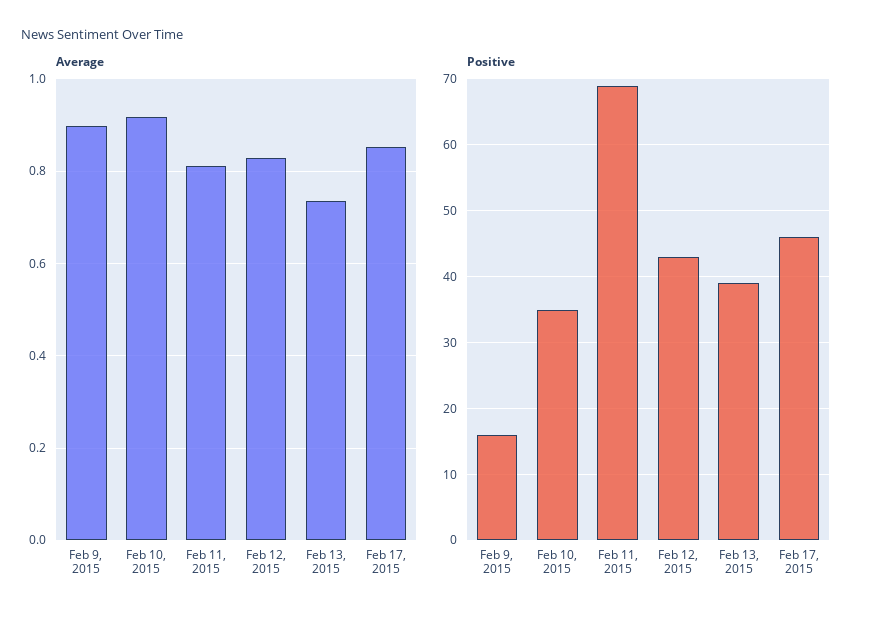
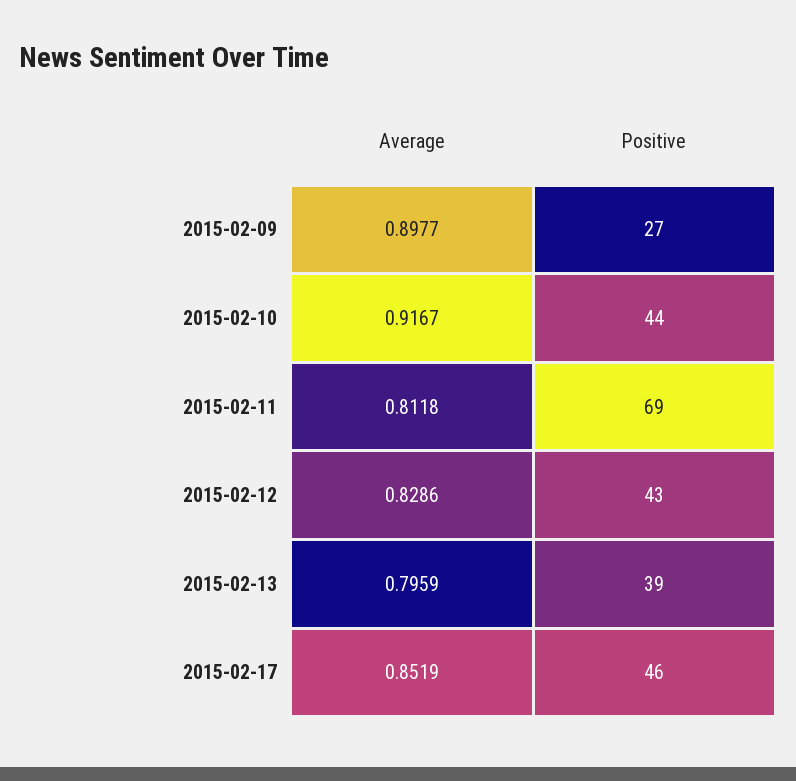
Average, Feb 13, 2015: 0.74 -> 0.7959
Positive, Feb 9, 2015: 16 -> 27
Positive, Feb 10, 2015: 35 -> 44

